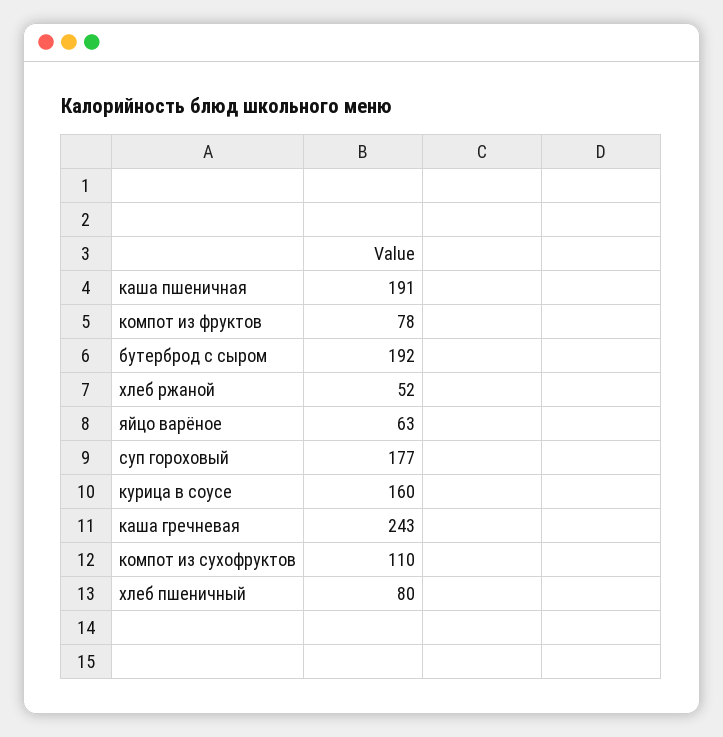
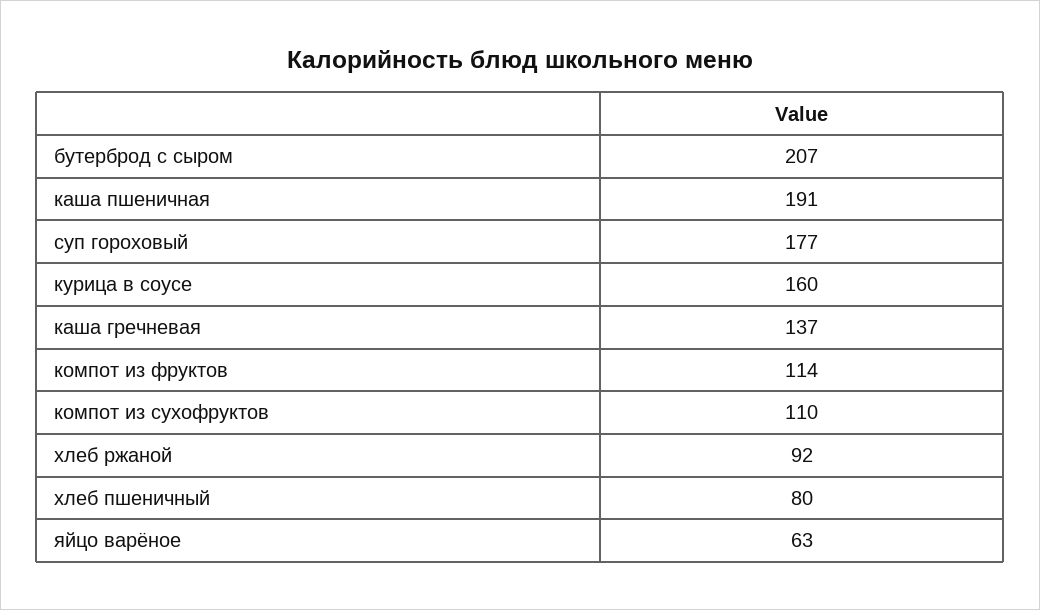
компот из фруктов: 78 -> 114
бутерброд с сыром: 192 -> 207
хлеб ржаной: 52 -> 92
каша гречневая: 243 -> 137

